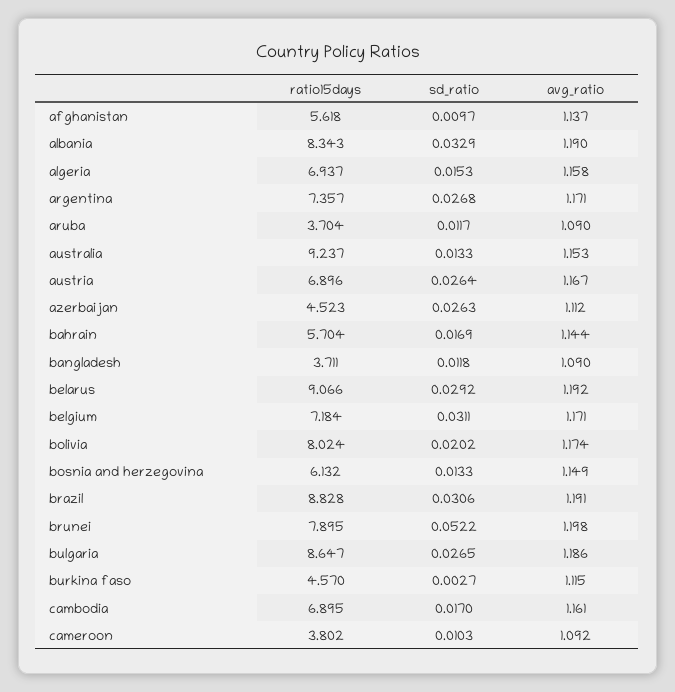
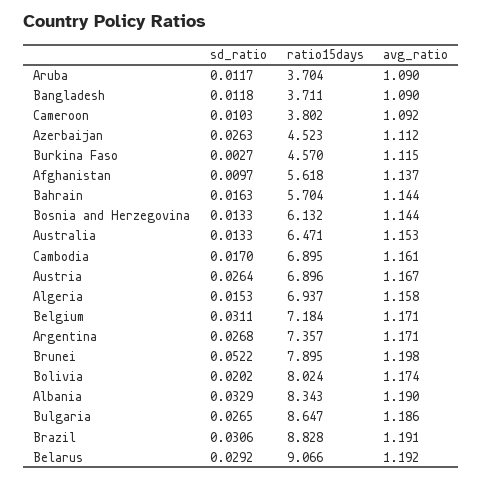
ratio15days, australia: 9.237 -> 6.471
sd_ratio, bahrain: 0.0169 -> 0.0163
avg_ratio, bosnia and herzegovina: 1.149 -> 1.144

